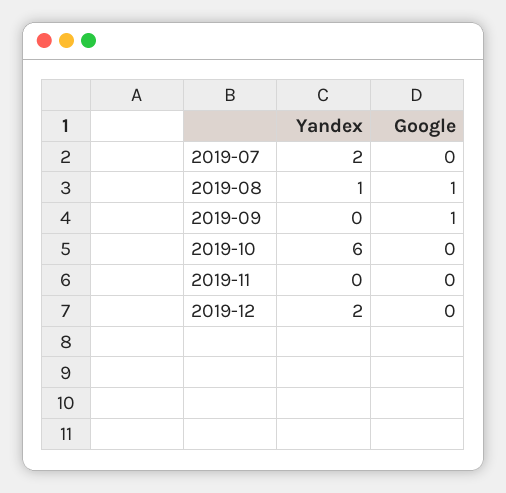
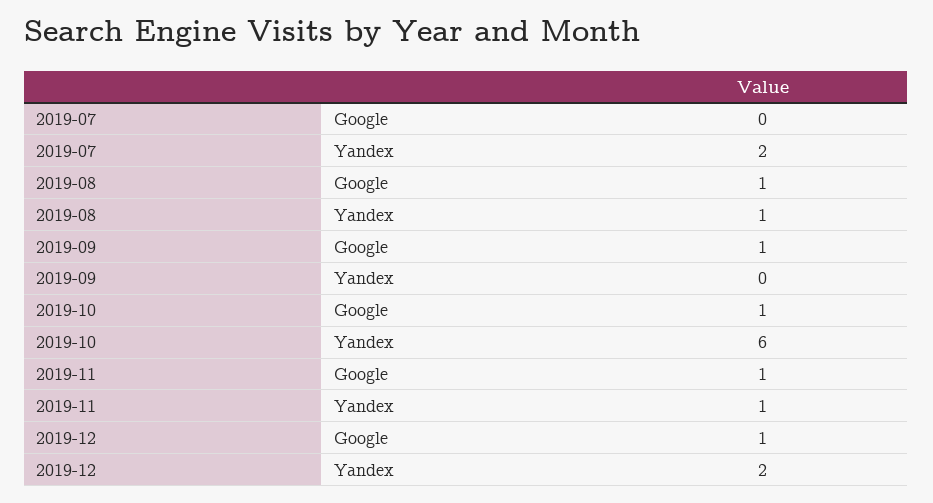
Google, 2019-10: 0 -> 1
Yandex, 2019-11: 0 -> 1
Google, 2019-11: 0 -> 1
Google, 2019-12: 0 -> 1

